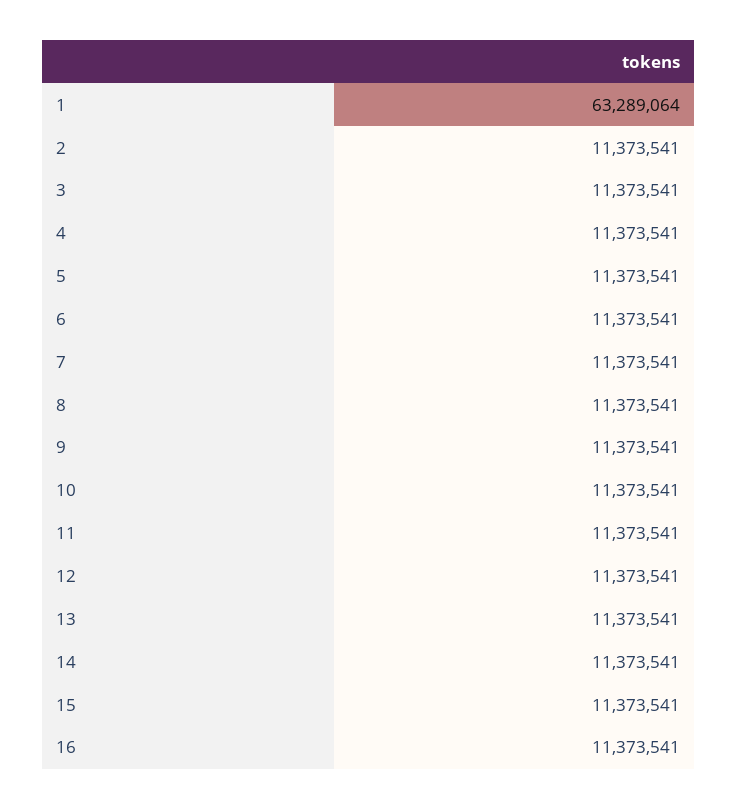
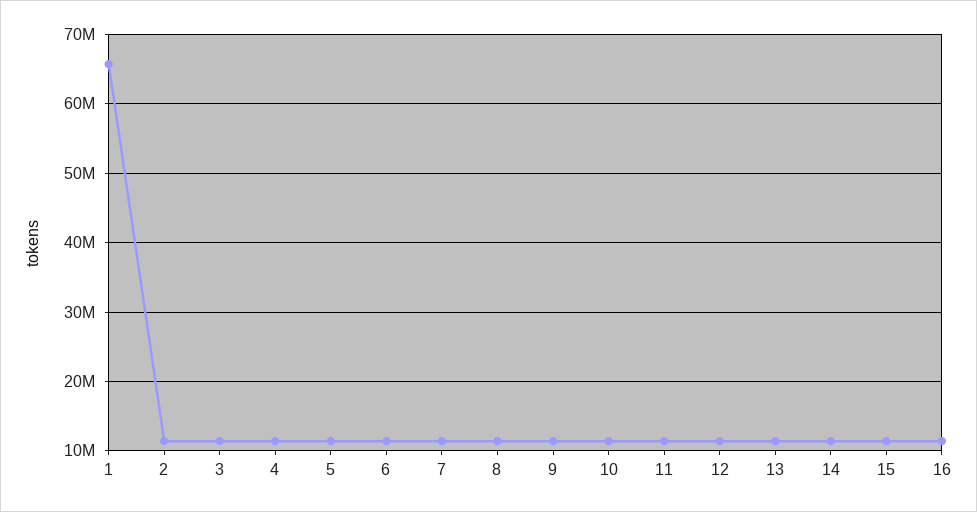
1: 63289064 -> 66000000

